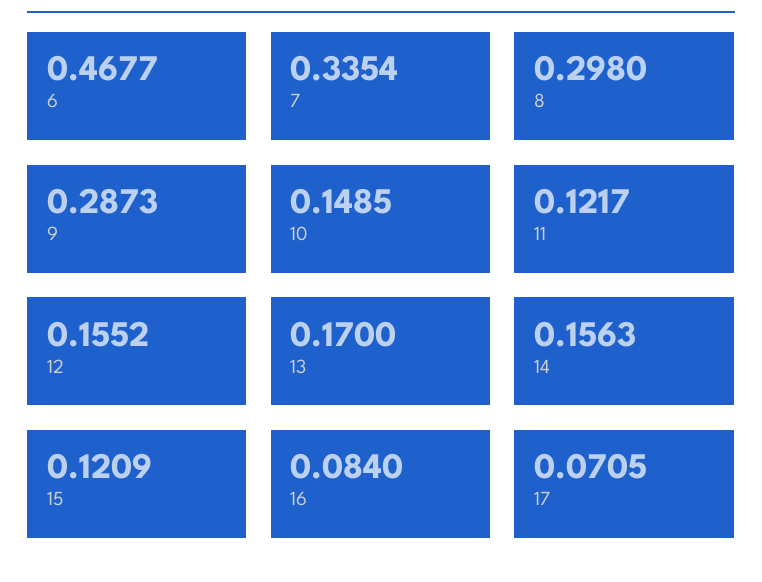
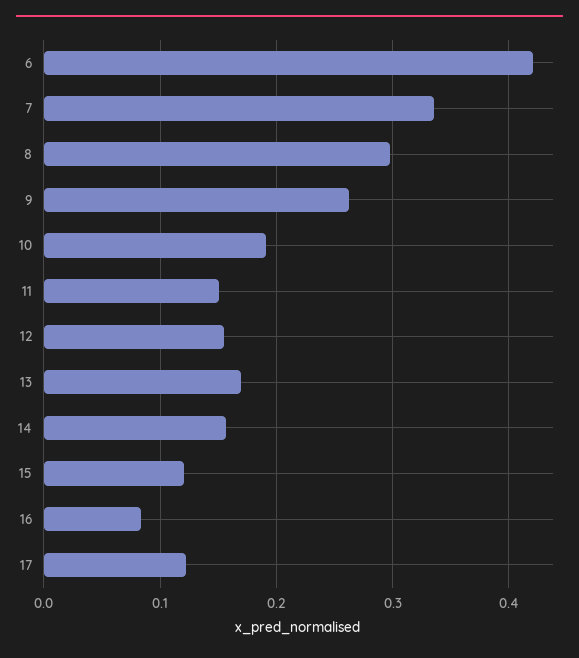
6: 0.4677 -> 0.42
9: 0.2873 -> 0.26
10: 0.1485 -> 0.19
11: 0.1217 -> 0.15
17: 0.0705 -> 0.12

